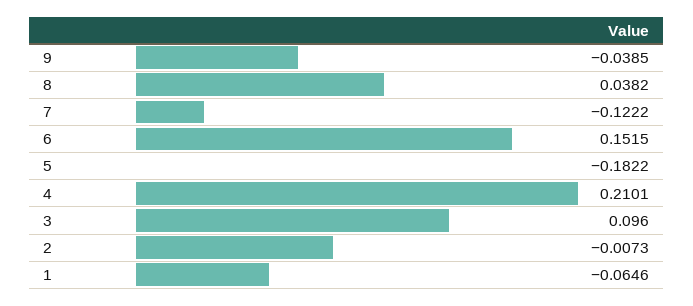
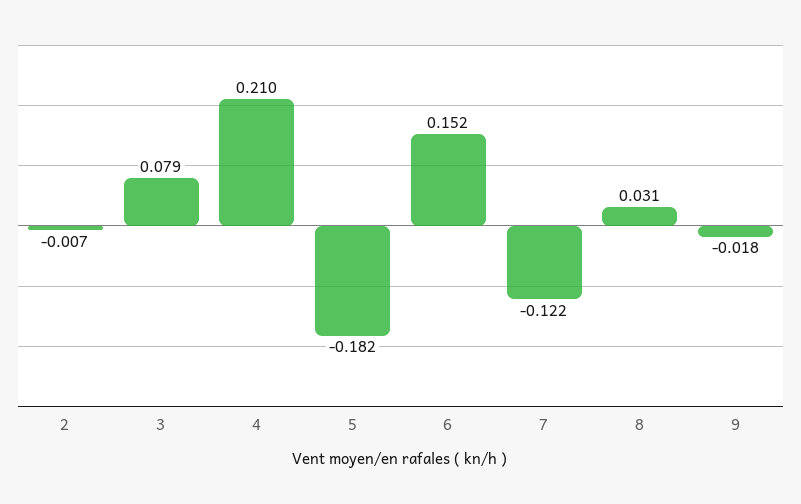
9: -0.0385 -> -0.018
8: 0.0382 -> 0.031
3: 0.096 -> 0.079
1: -0.0646 -> none

